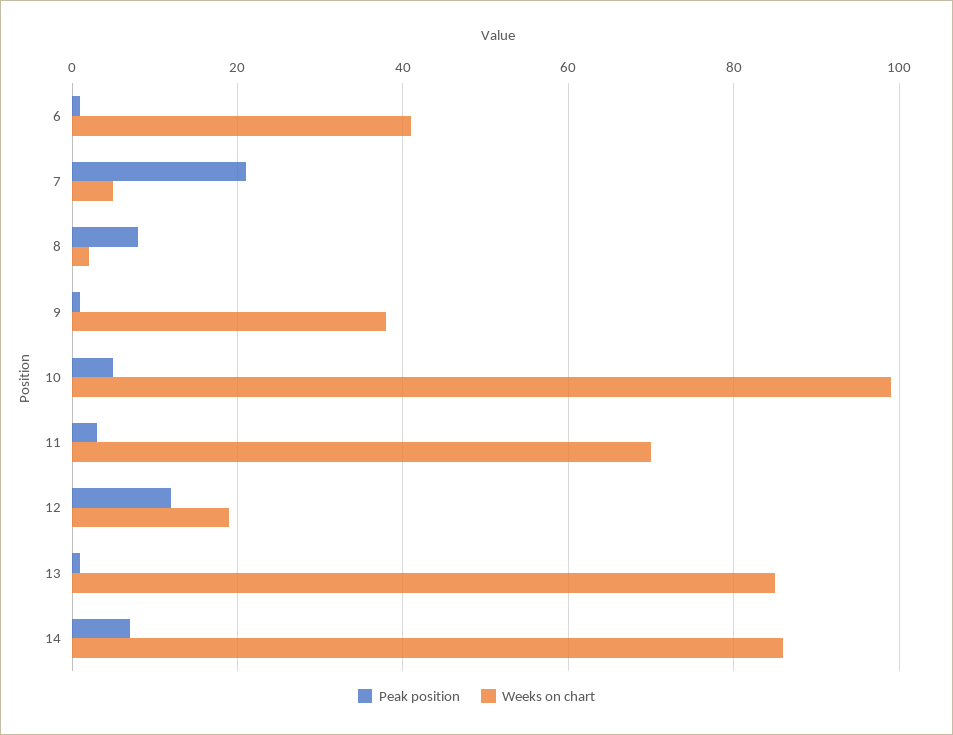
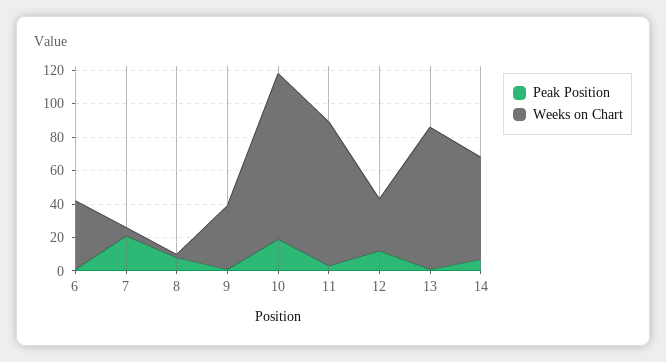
Peak position, 10: 5 -> 20
Weeks on chart, 11: 70 -> 85
Weeks on chart, 12: 20 -> 30
Weeks on chart, 14: 85 -> 60

